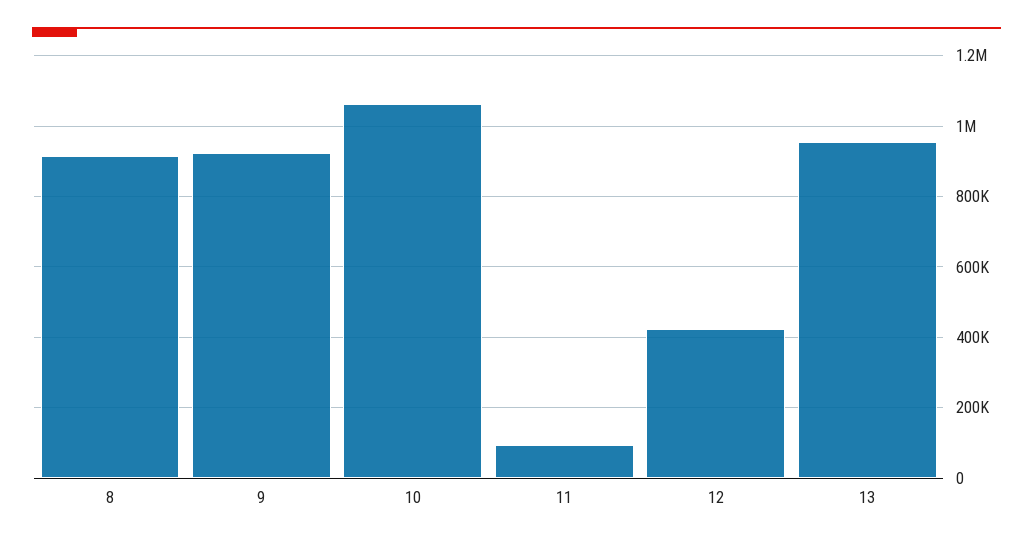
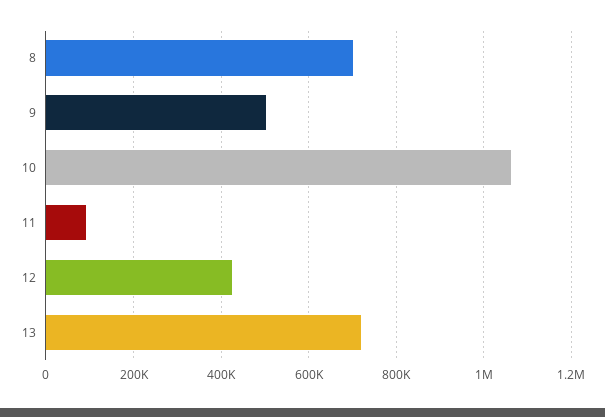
8: 920000 -> 700000
9: 920000 -> 500000
13: 960000 -> 720000

